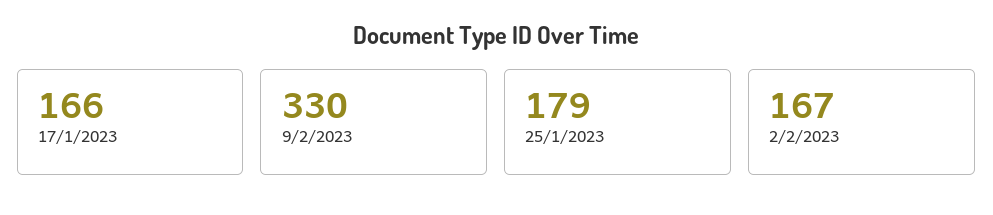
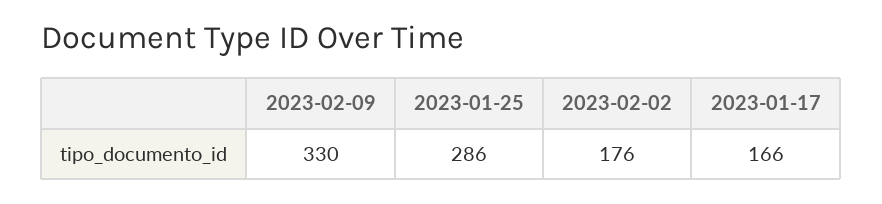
25/1/2023: 179 -> 286
2/2/2023: 167 -> 176

